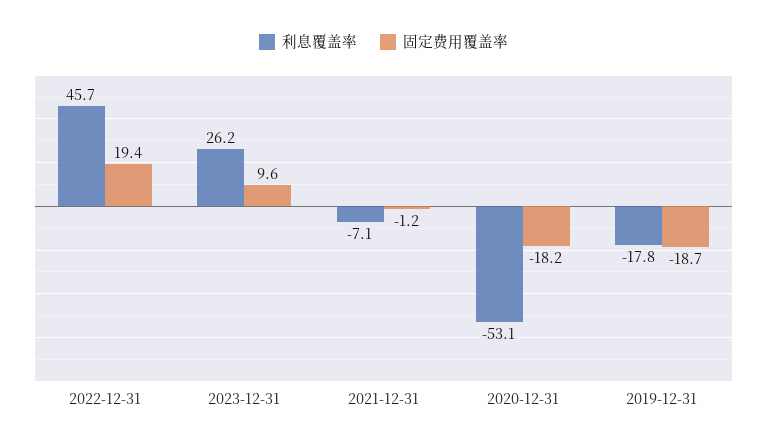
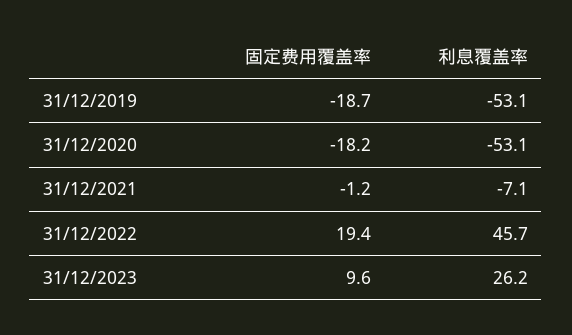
利息覆盖率, 2019-12-31: -17.8 -> -53.1

